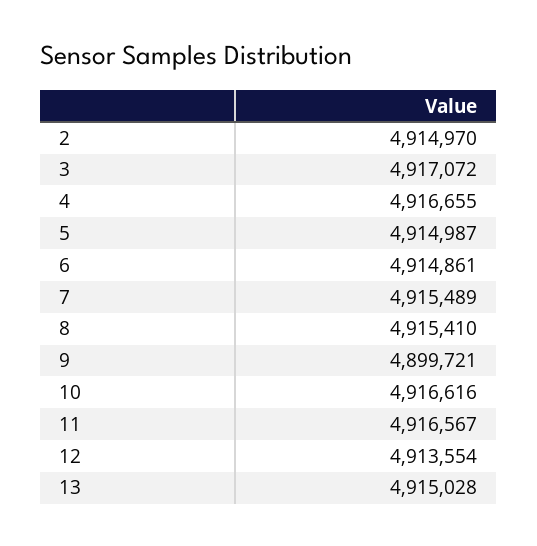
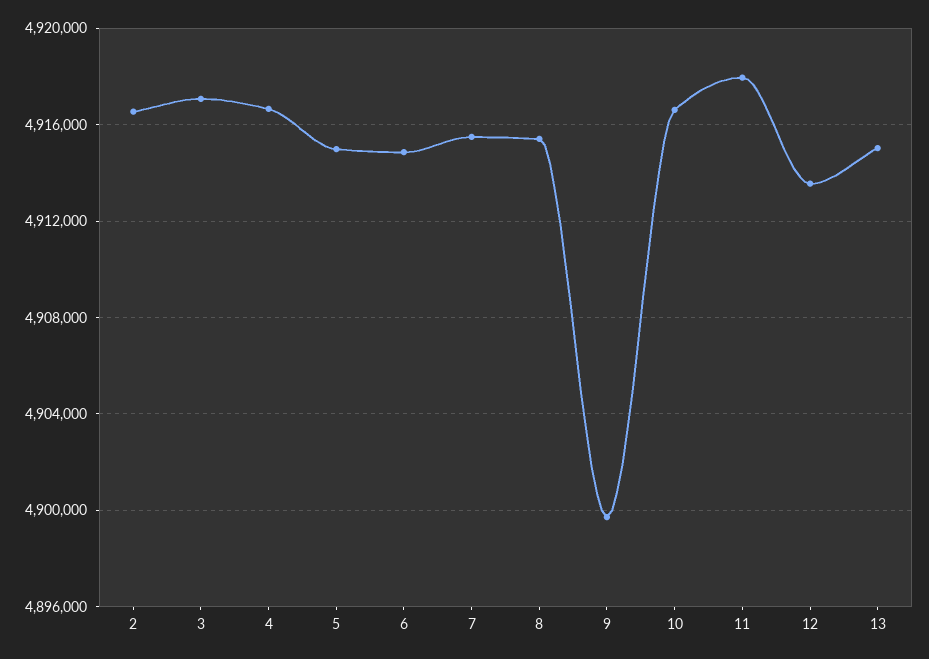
2: 4914970 -> 4916500
11: 4916567 -> 4918000

